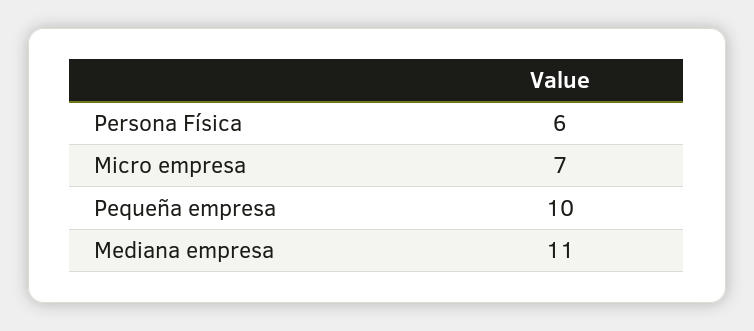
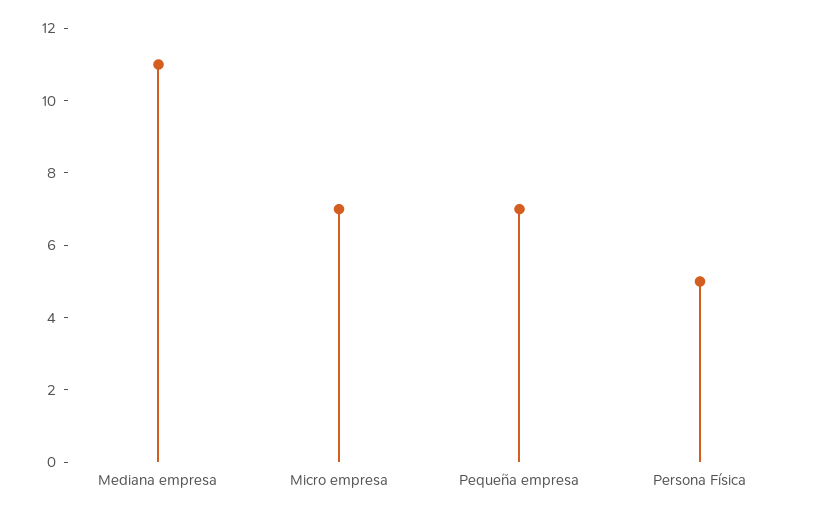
Persona Física: 6 -> 5
Pequeña empresa: 10 -> 7

